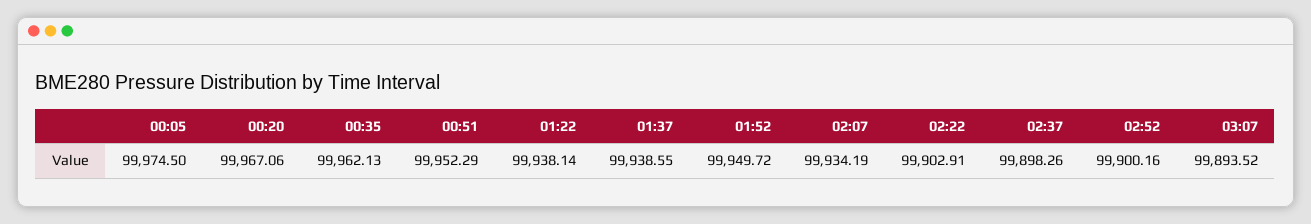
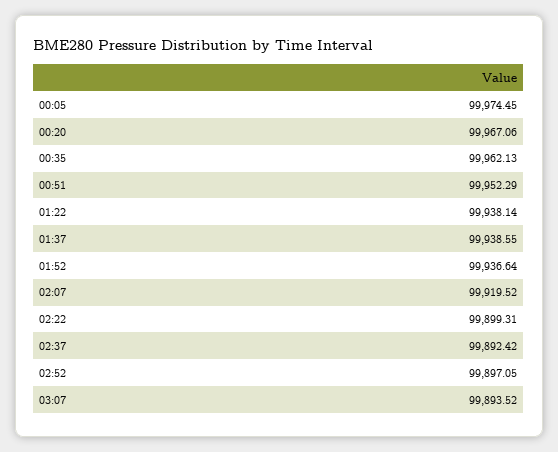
00:05: 99974.5 -> 99974.45
01:52: 99949.72 -> 99936.64
02:07: 99934.19 -> 99919.52
02:22: 99902.91 -> 99899.31
02:37: 99898.26 -> 99892.42
02:52: 99900.16 -> 99897.05

